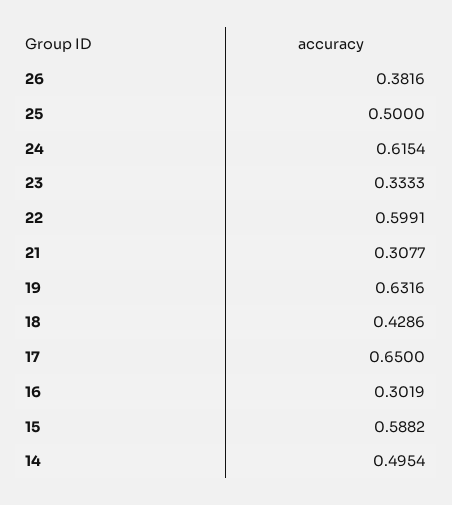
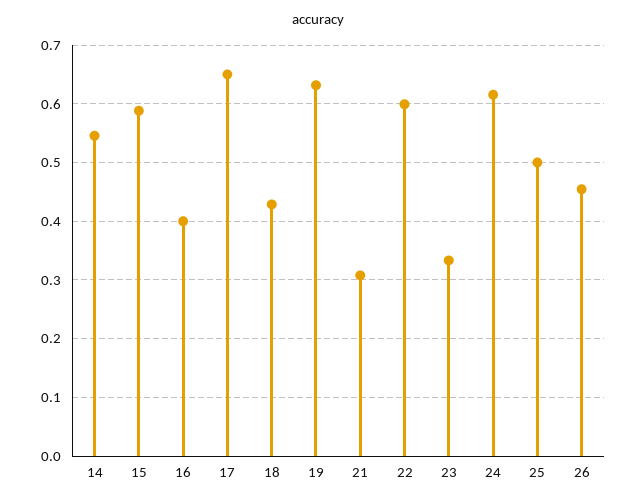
26: 0.3816 -> 0.46
16: 0.3019 -> 0.4
14: 0.4954 -> 0.54

